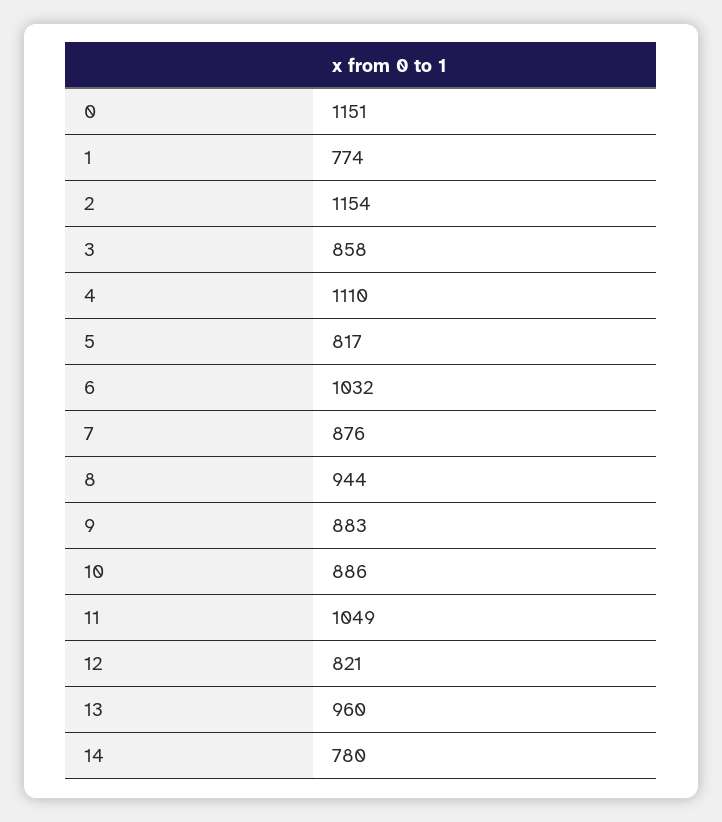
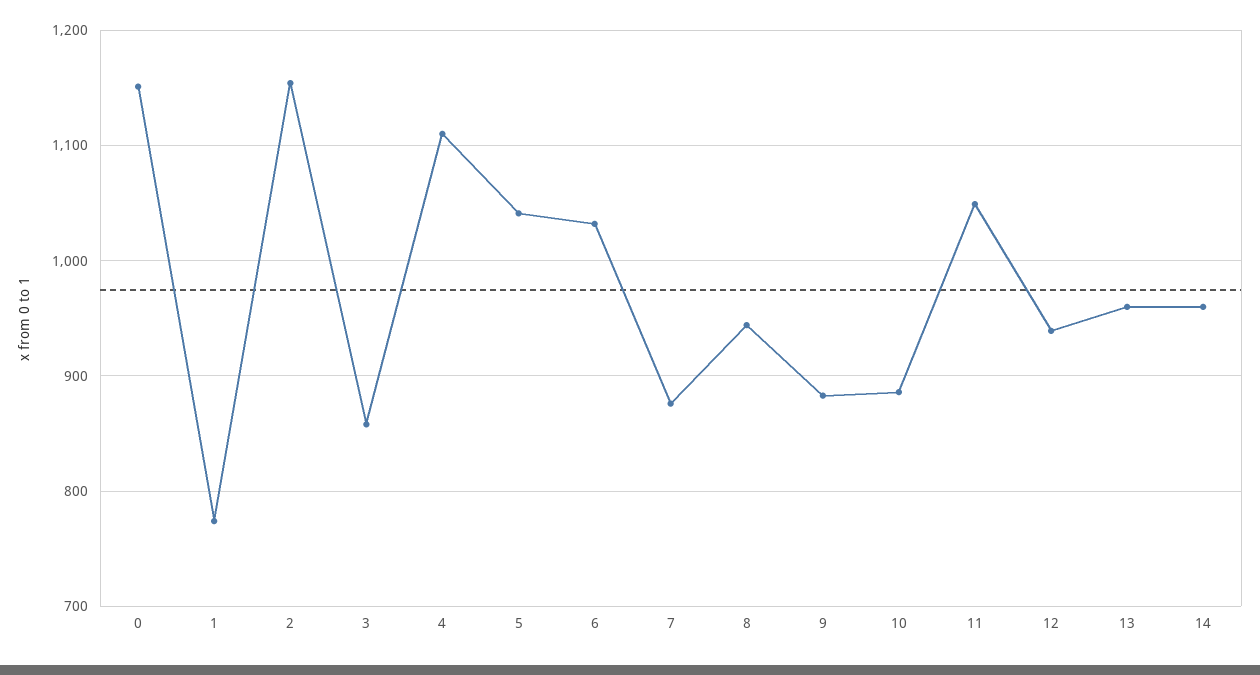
5: 817 -> 1040
12: 821 -> 940
14: 780 -> 960

